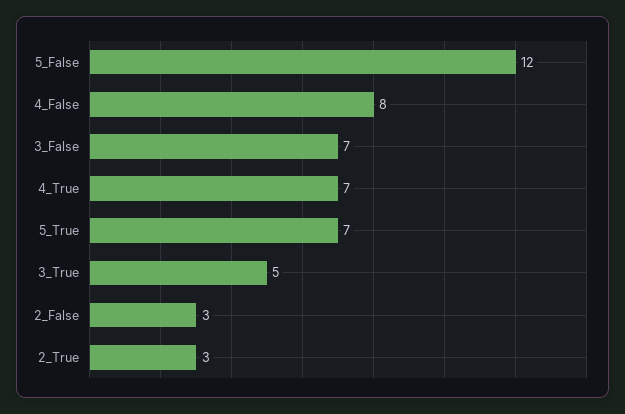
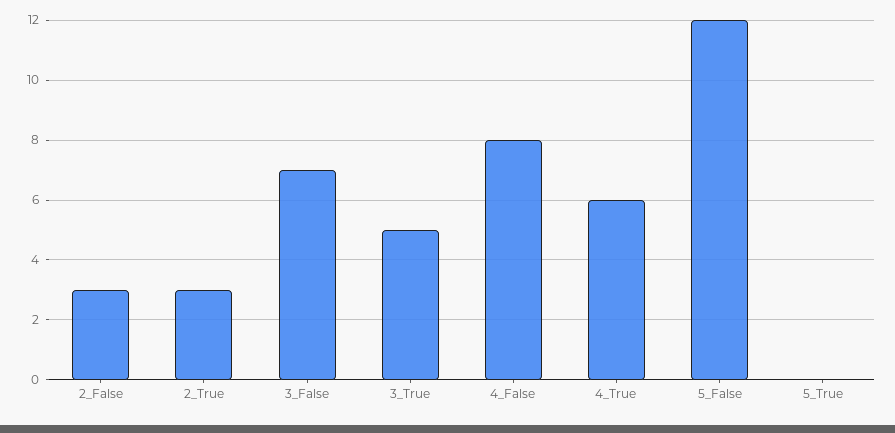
4_True: 7 -> 6
5_True: 7 -> 0

